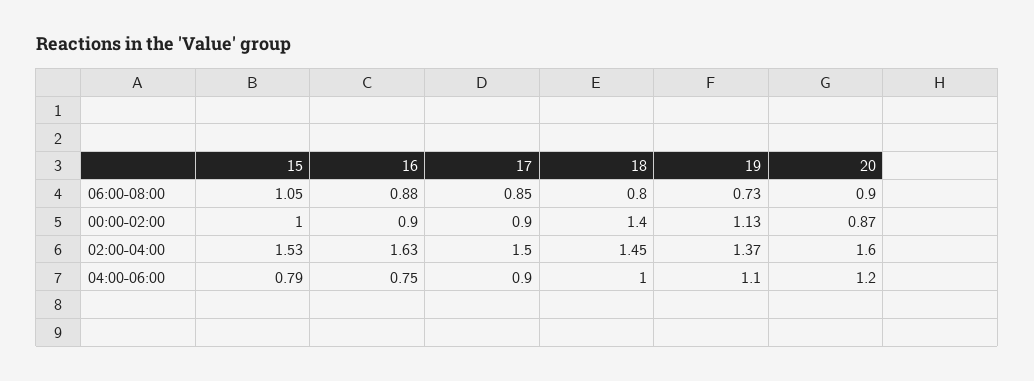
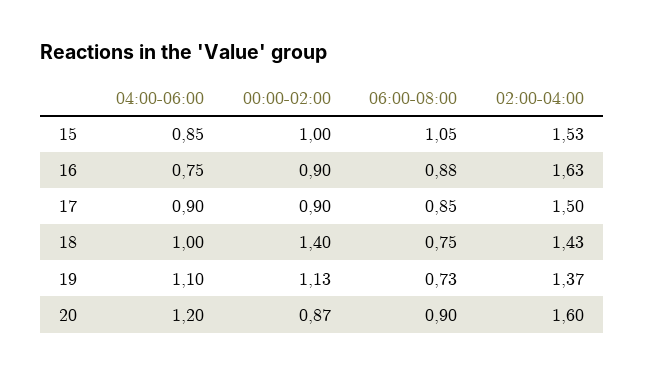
18, 06:00-08:00: 0.8 -> 0.75
18, 02:00-04:00: 1.45 -> 1.43
15, 04:00-06:00: 0.79 -> 0.85

